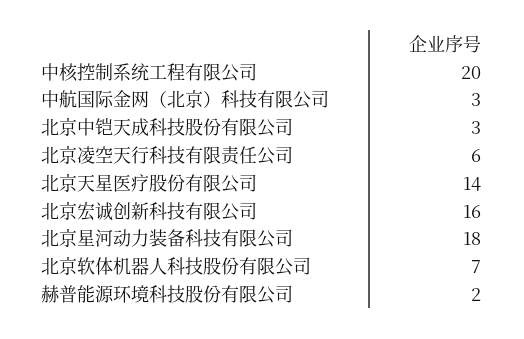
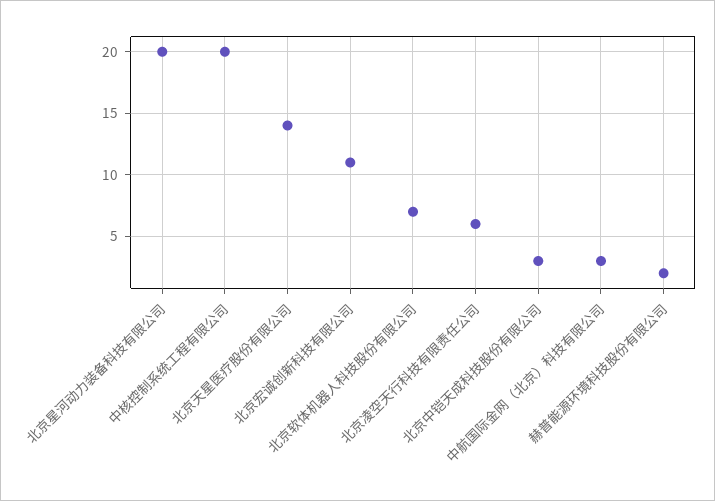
北京宏诚创新科技有限公司: 16 -> 11
北京星河动力装备科技有限公司: 18 -> 20

